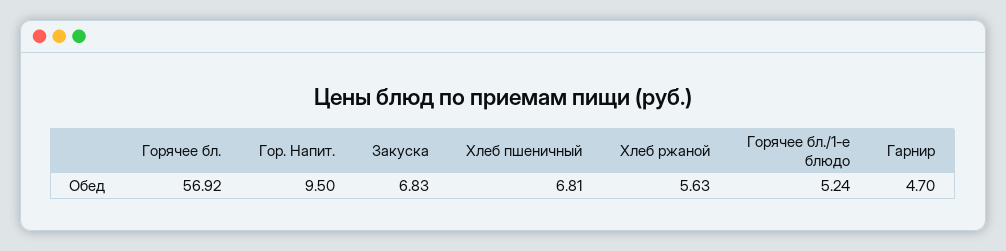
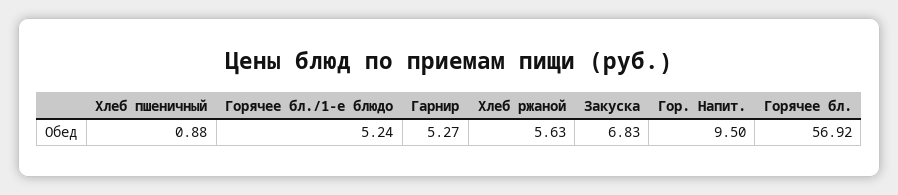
Хлеб пшеничный: 6.81 -> 0.88
Гарнир: 4.7 -> 5.27

